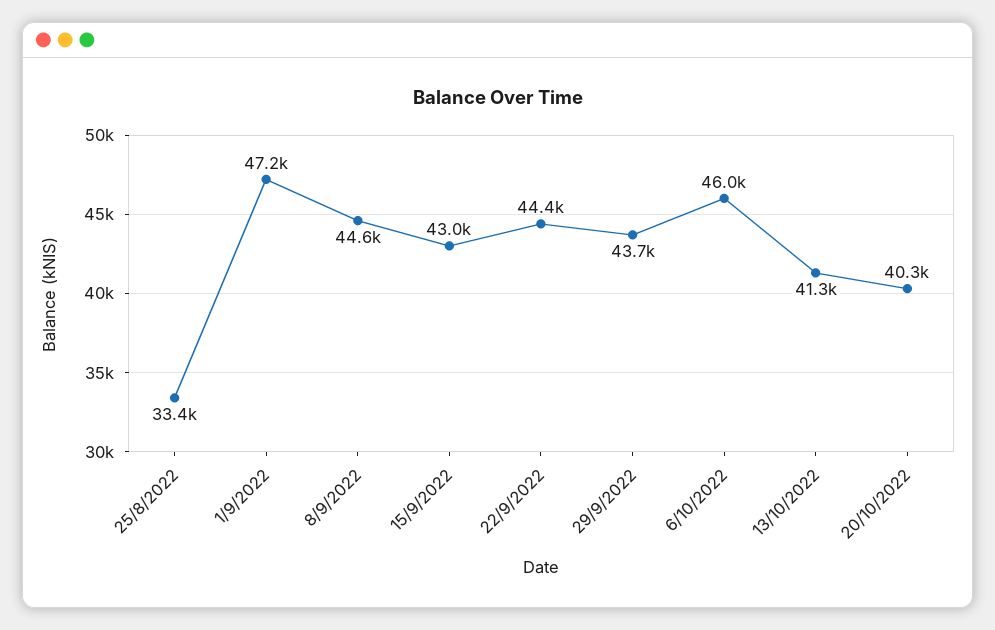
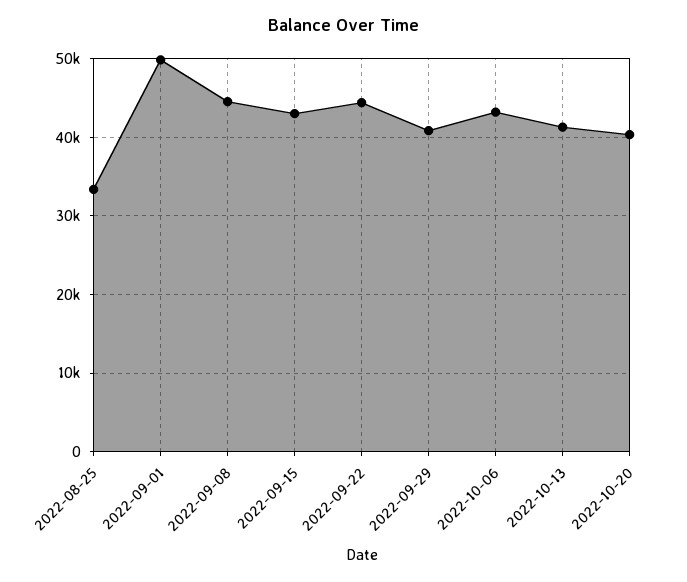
1/9/2022: 47200 -> 50000
29/9/2022: 43700 -> 41000
6/10/2022: 46000 -> 43000

